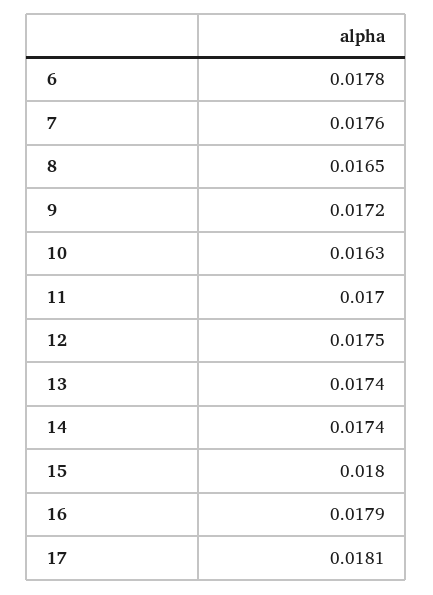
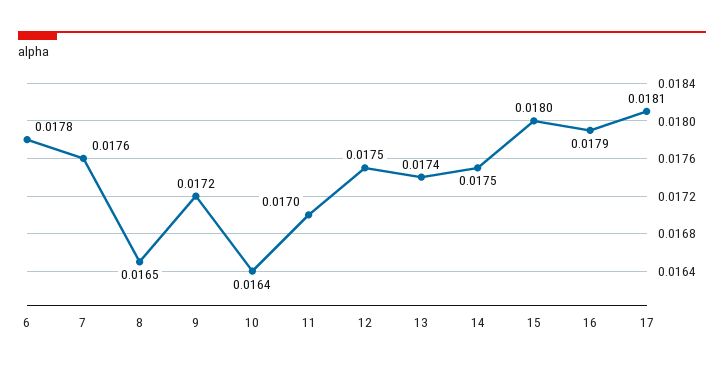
10: 0.0163 -> 0.0164
14: 0.0174 -> 0.0175

